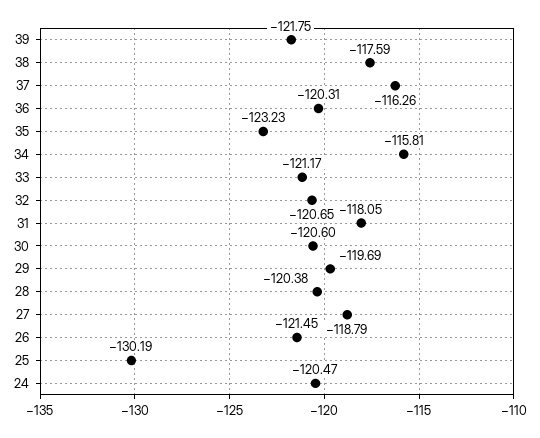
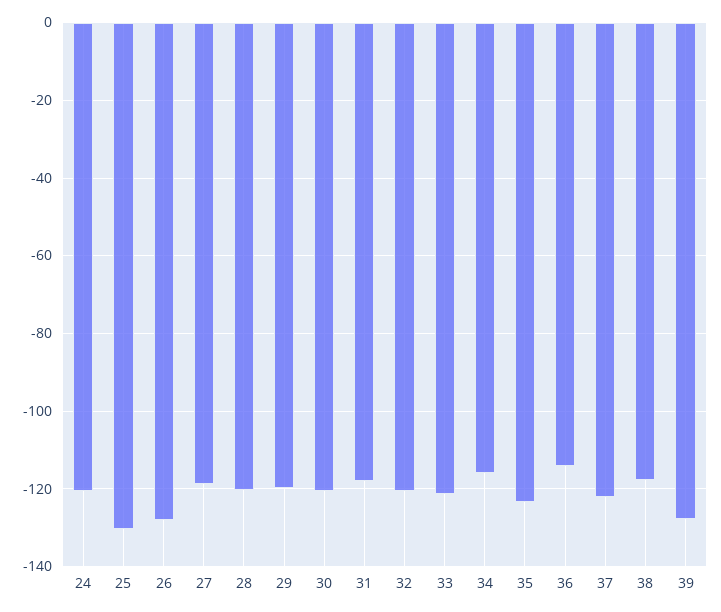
39: -121.75 -> -128
37: -116.26 -> -122
36: -120.31 -> -114
26: -121.45 -> -128

